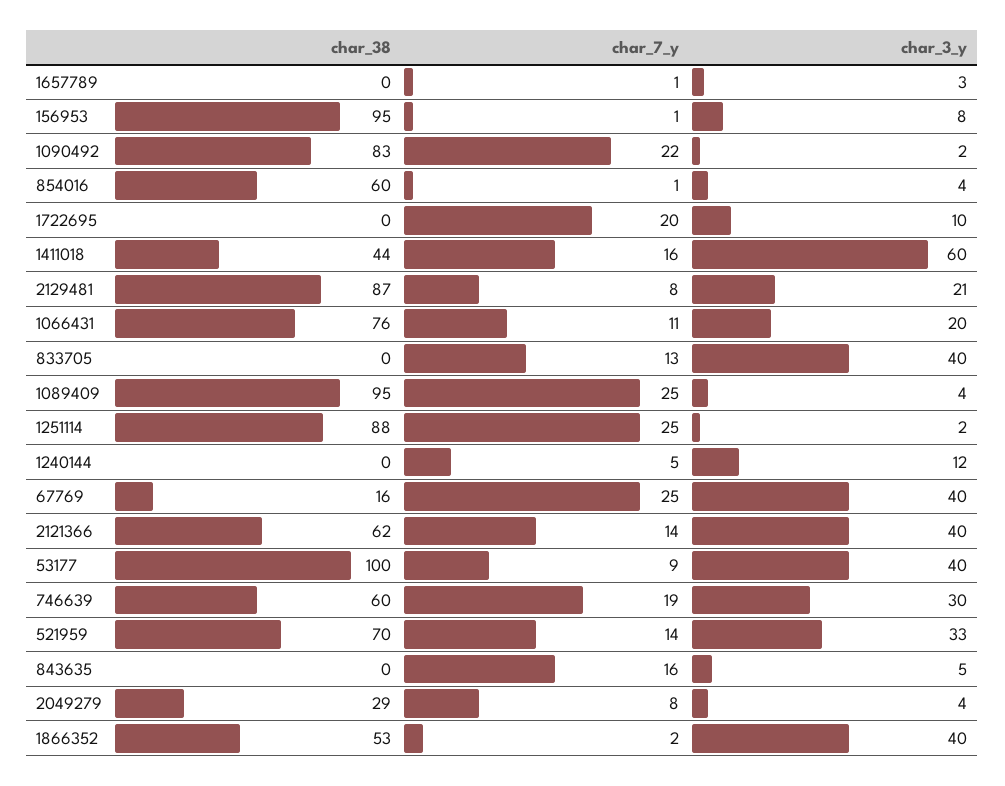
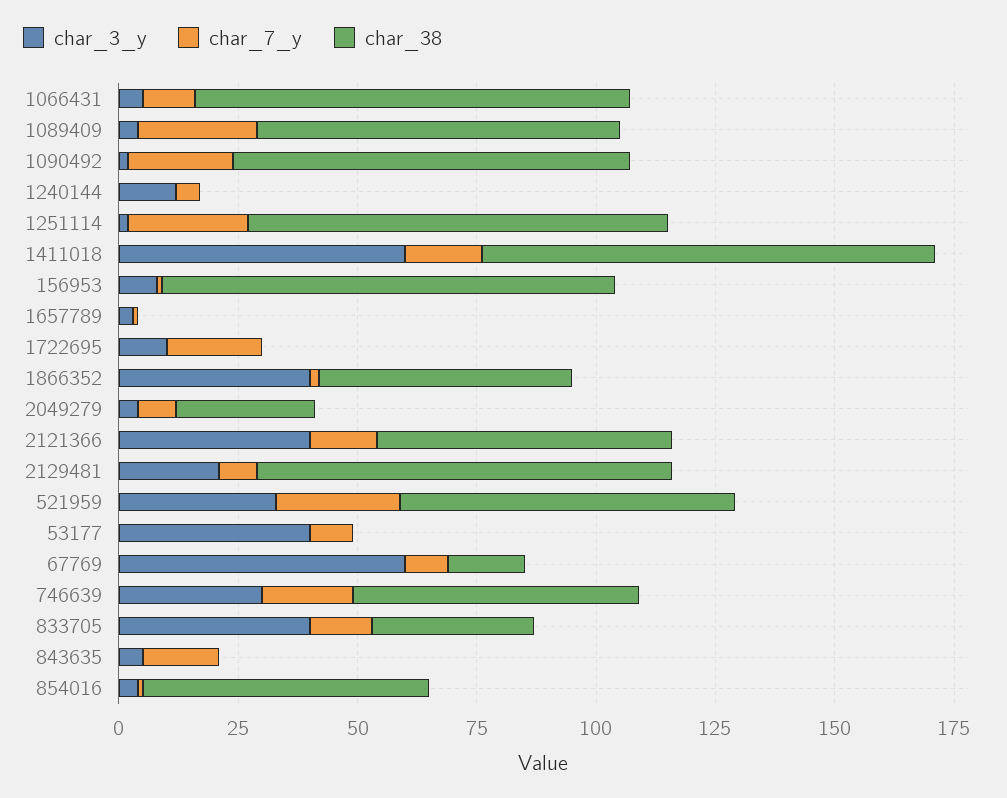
char_38, 1411018: 44 -> 95
char_38, 1066431: 76 -> 90
char_3_y, 1066431: 20 -> 5
char_38, 833705: 0 -> 35
char_38, 1089409: 95 -> 75
char_7_y, 67769: 25 -> 10
char_3_y, 67769: 40 -> 60
char_38, 53177: 100 -> 0
char_7_y, 521959: 14 -> 25

